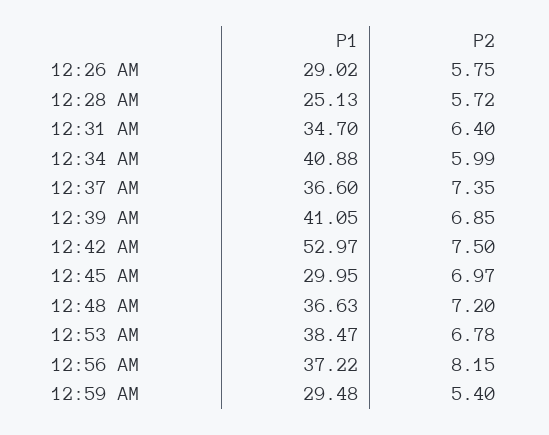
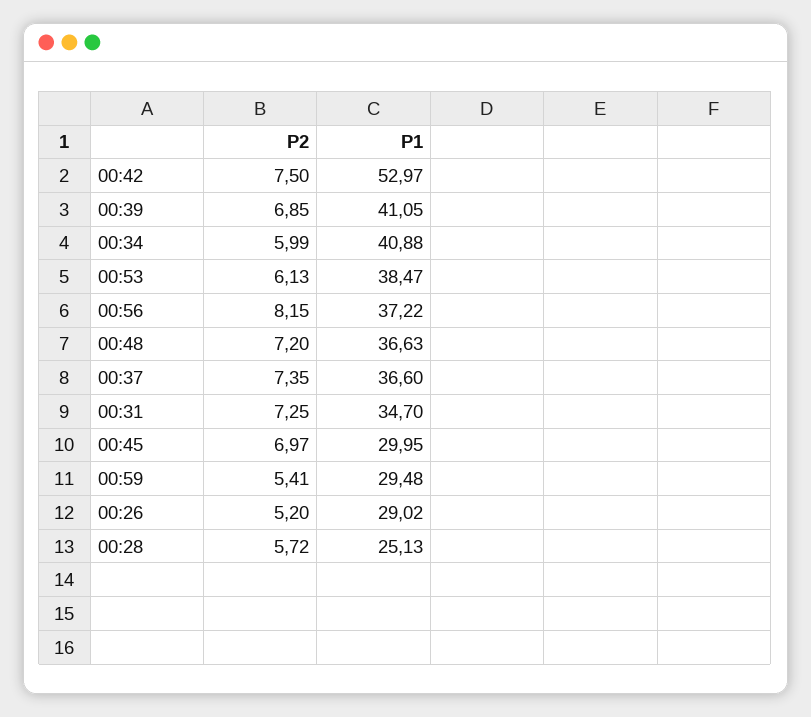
P2, 12:26 AM: 5.75 -> 5.2
P2, 12:31 AM: 6.4 -> 7.25
P2, 12:53 AM: 6.78 -> 6.13
P2, 12:59 AM: 5.4 -> 5.41

